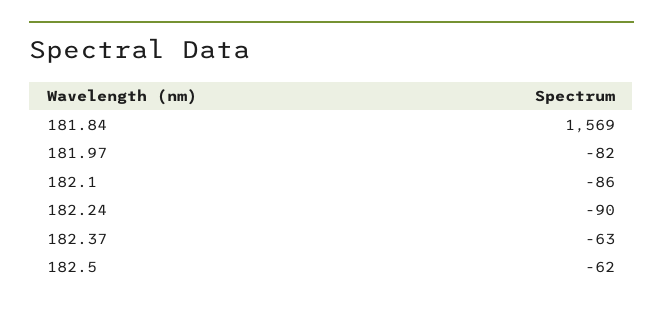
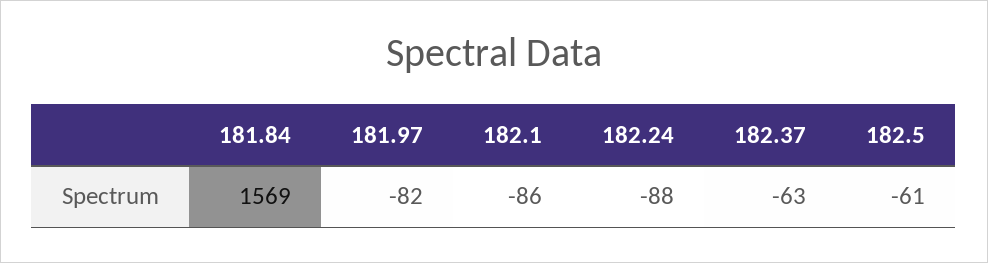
182.24: -90 -> -88
182.5: -62 -> -61

